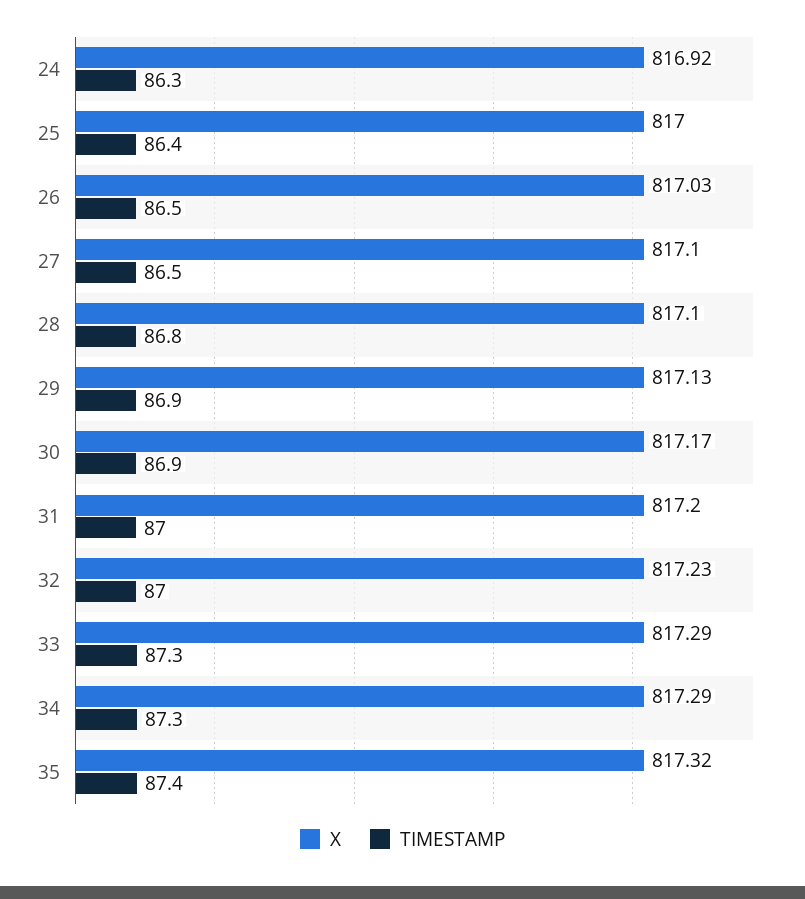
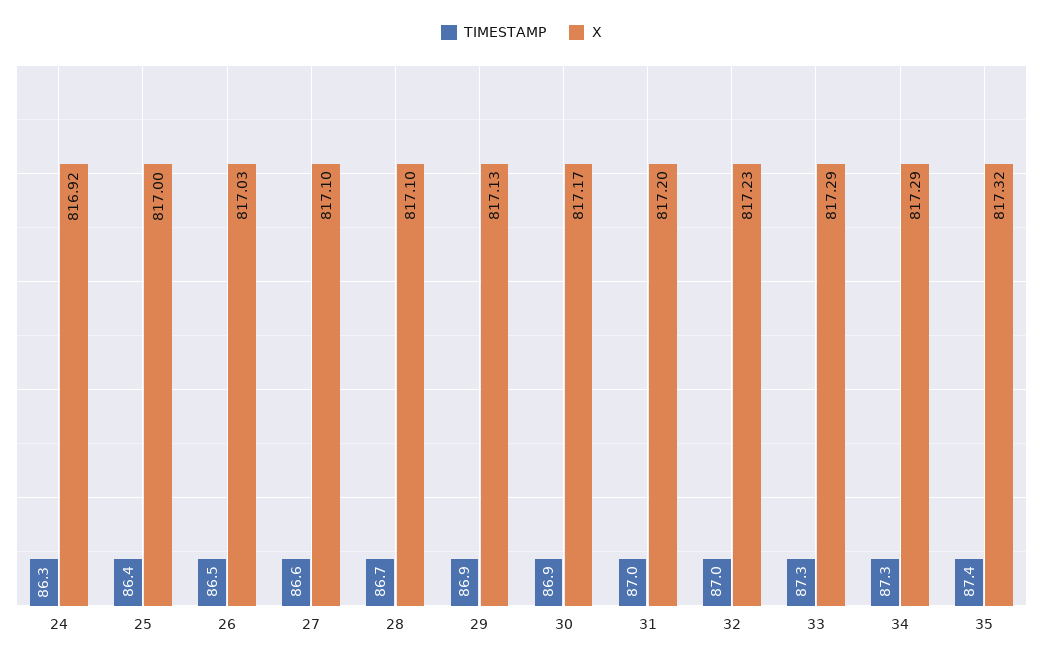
TIMESTAMP, 27: 86.5 -> 86.6
TIMESTAMP, 28: 86.8 -> 86.7

